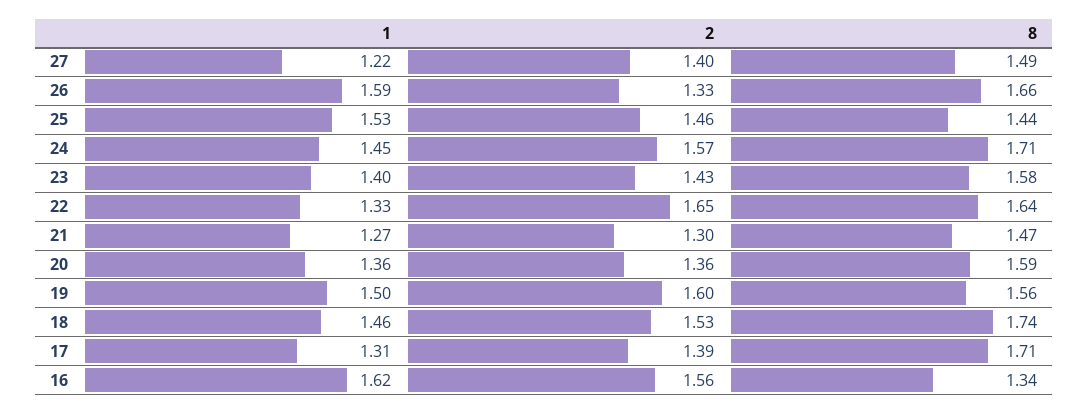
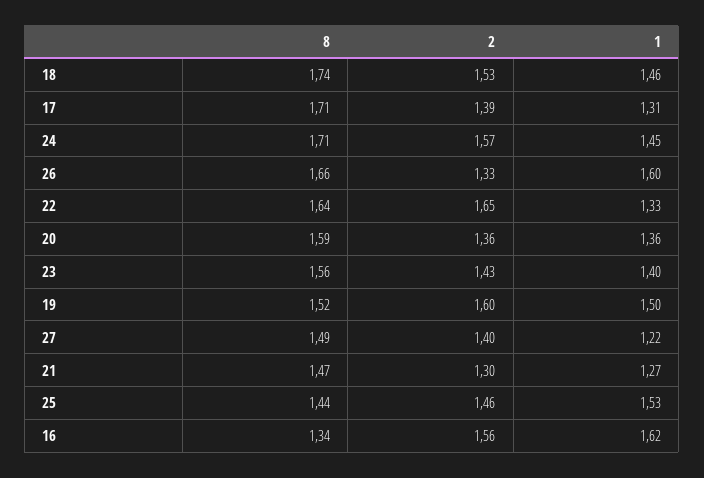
1, 26: 1.59 -> 1.6
8, 23: 1.58 -> 1.56
8, 19: 1.56 -> 1.52

